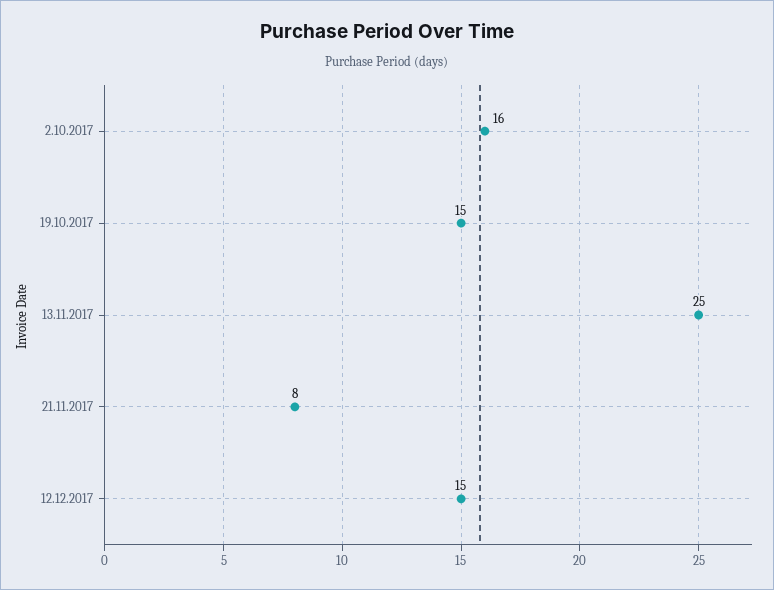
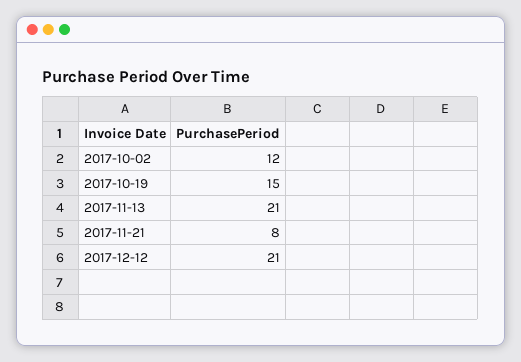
2.10.2017: 16 -> 12
13.11.2017: 25 -> 21
12.12.2017: 15 -> 21

